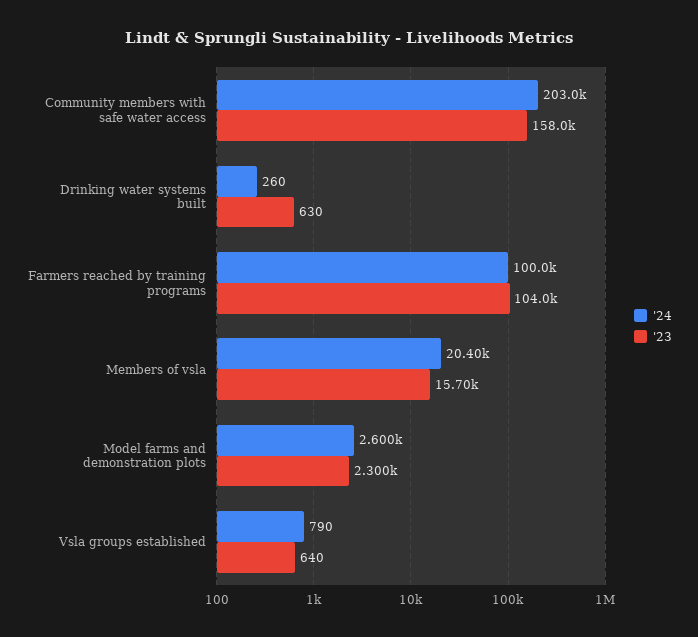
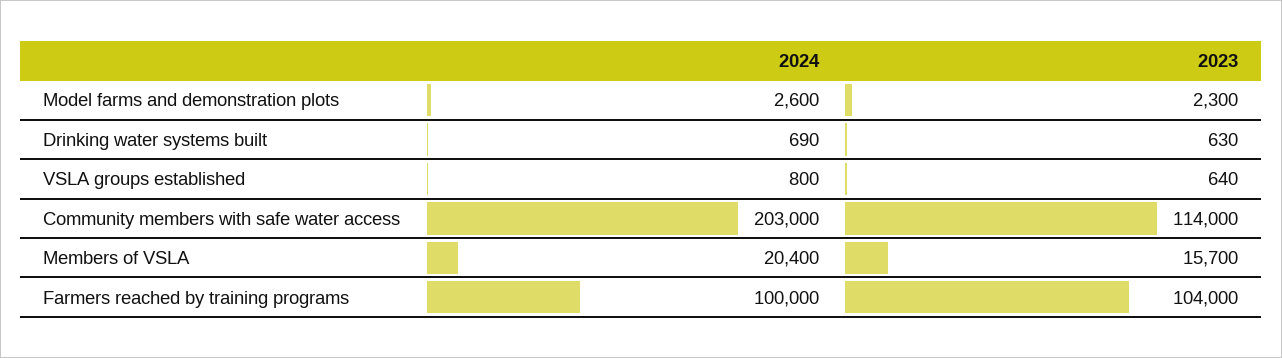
'23, Community members with safe water access: 158000 -> 114000
'24, Drinking water systems built: 260 -> 690
'24, Vsla groups established: 790 -> 800

